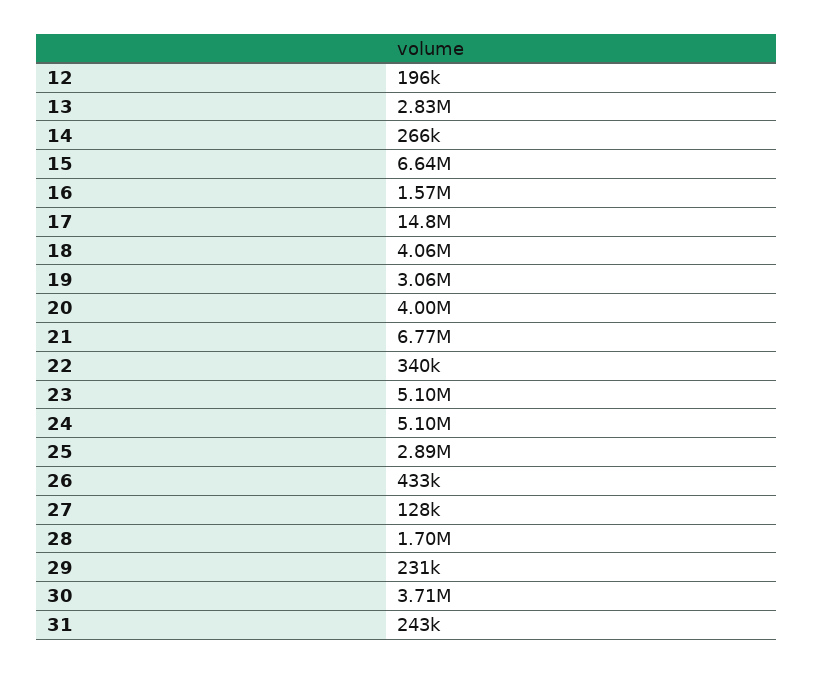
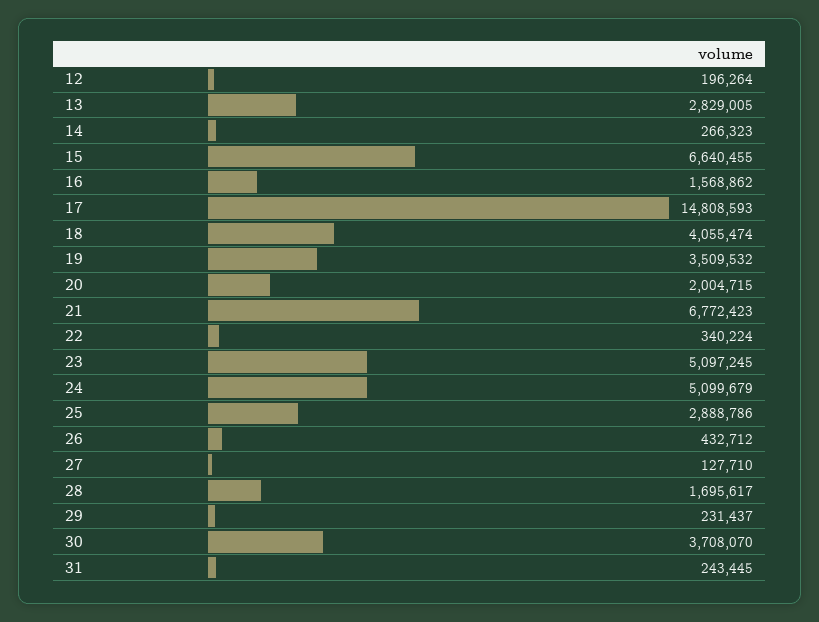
19: 3060000 -> 3509532
20: 4000000 -> 2004715

